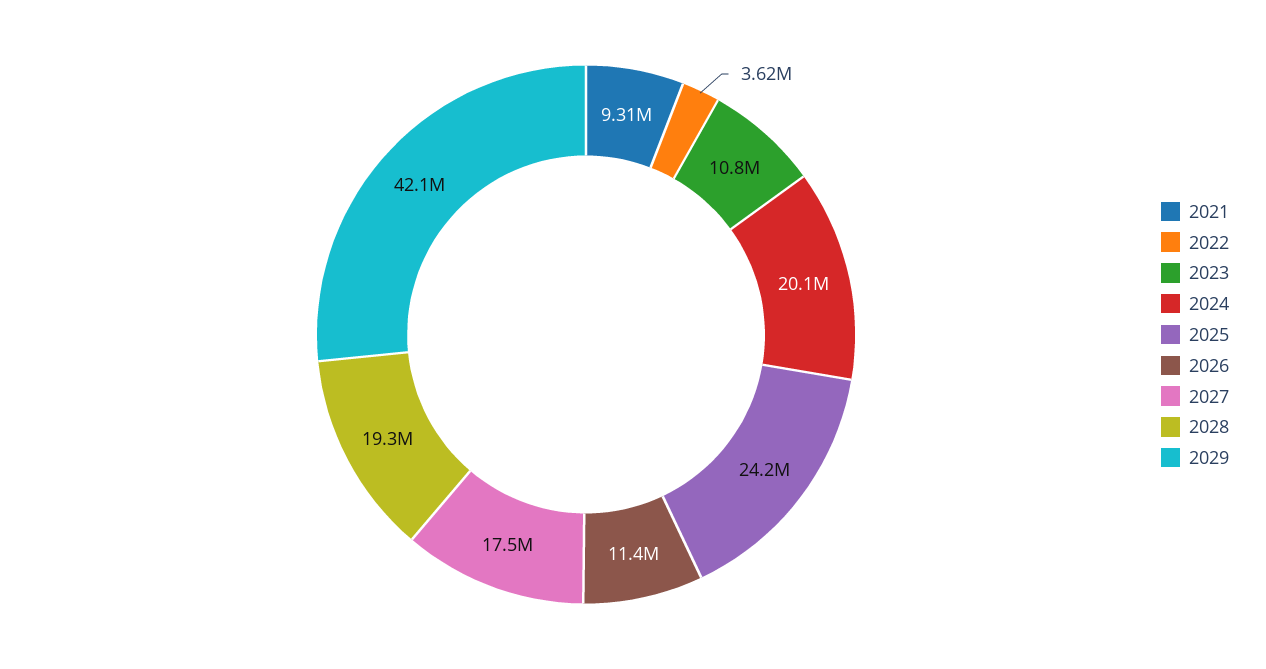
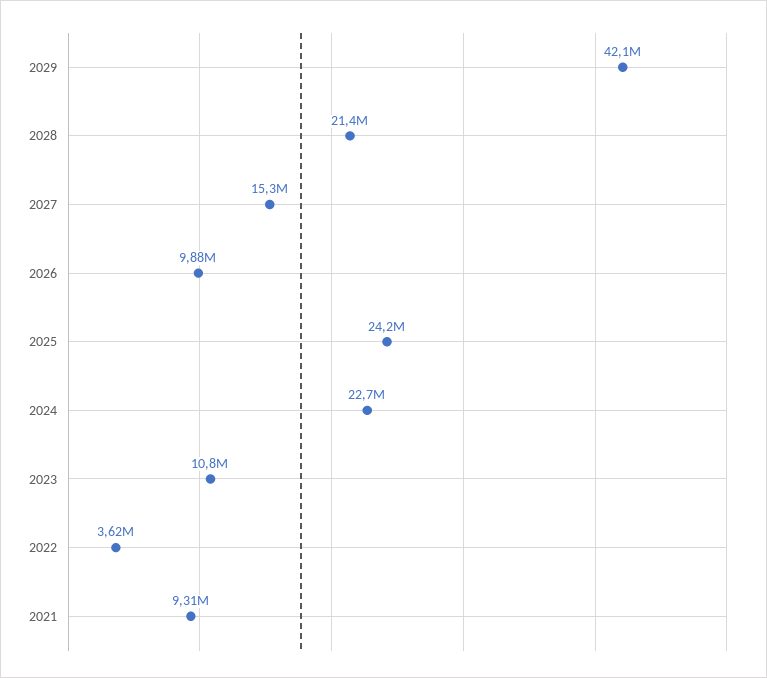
2024: 20100000 -> 22700000
2026: 11400000 -> 9880000
2027: 17500000 -> 15300000
2028: 19300000 -> 21400000

